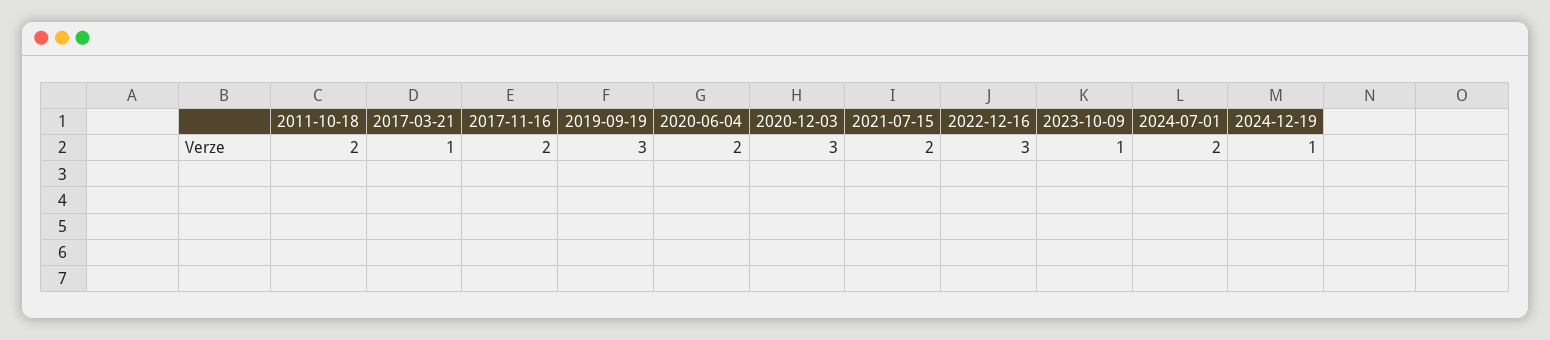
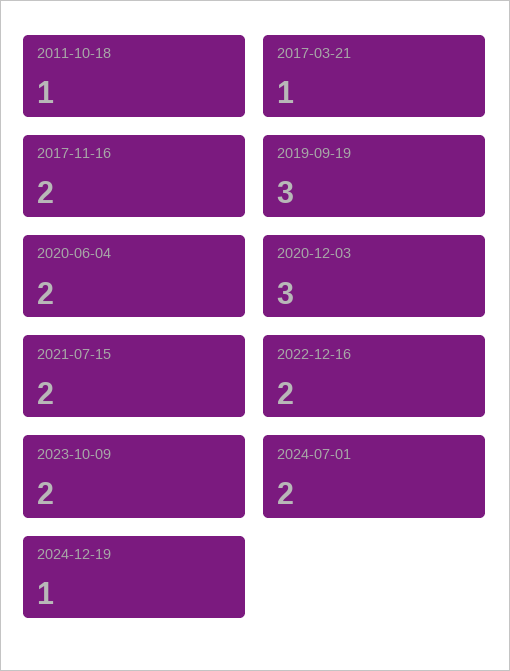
2011-10-18: 2 -> 1
2022-12-16: 3 -> 2
2023-10-09: 1 -> 2

